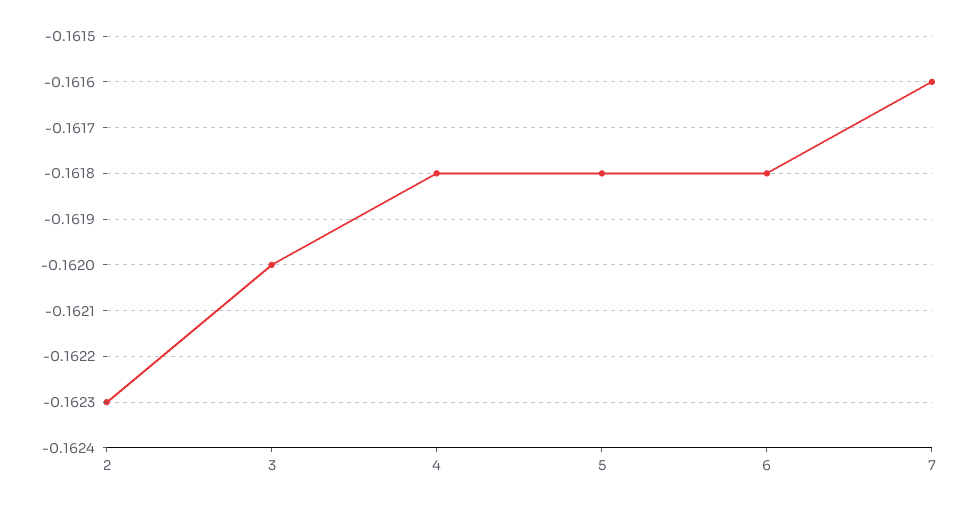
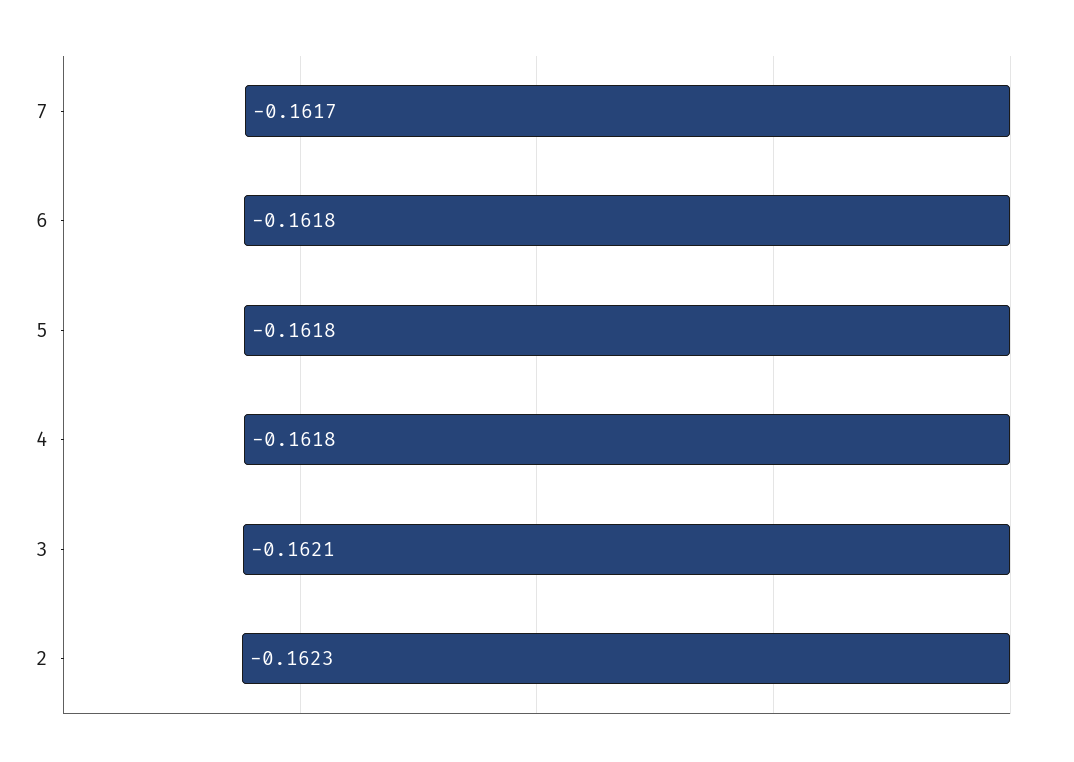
3: -0.162 -> -0.1621
7: -0.1616 -> -0.1617

